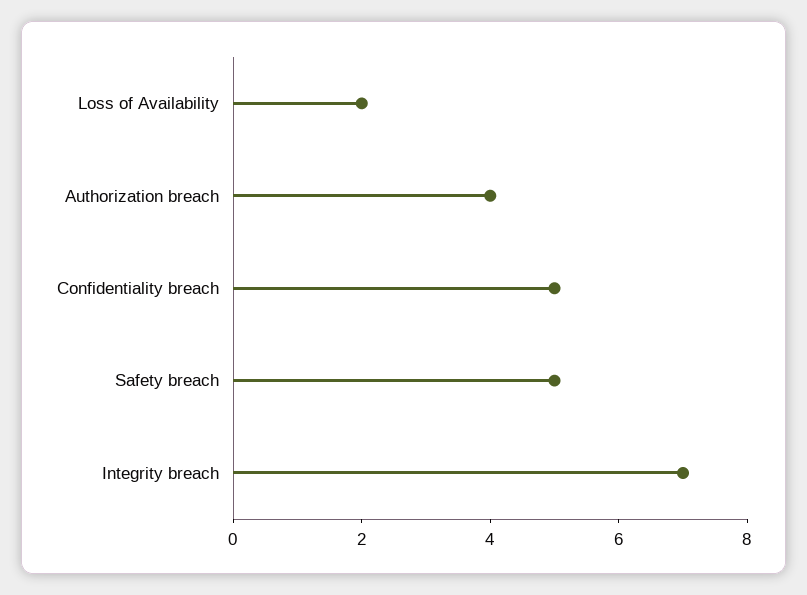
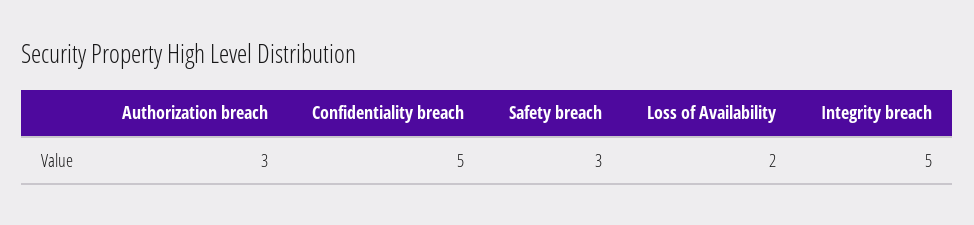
Authorization breach: 4 -> 3
Safety breach: 5 -> 3
Integrity breach: 7 -> 5

